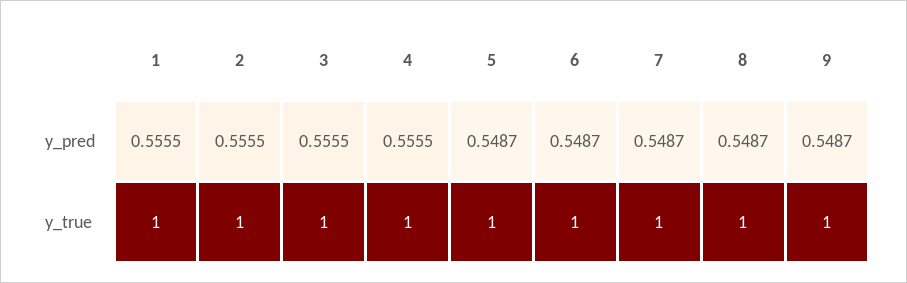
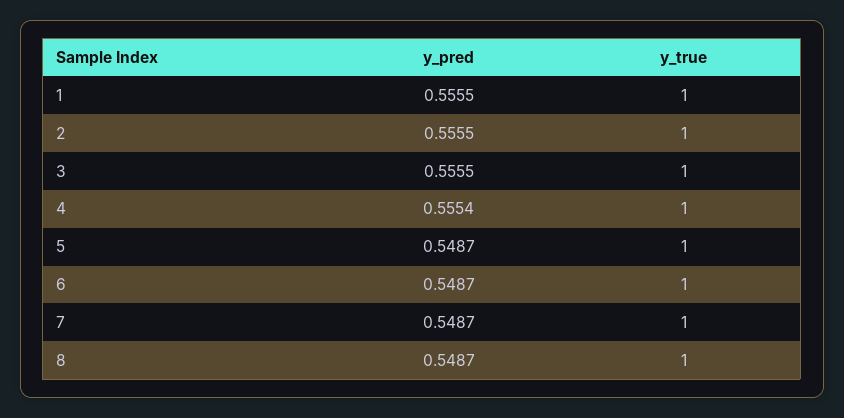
4, y_pred: 0.5555 -> 0.5554
9, y_pred: 0.5487 -> none
9, y_true: 1 -> none

